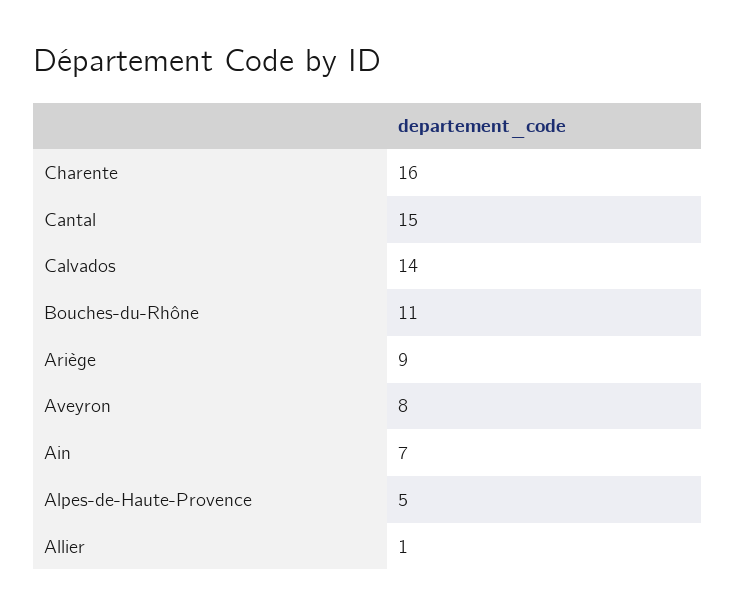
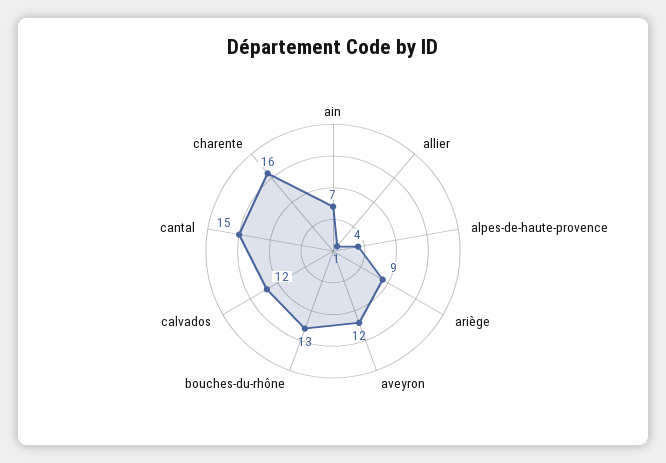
Calvados: 14 -> 12
Bouches-du-Rhône: 11 -> 13
Aveyron: 8 -> 12
Alpes-de-Haute-Provence: 5 -> 4

